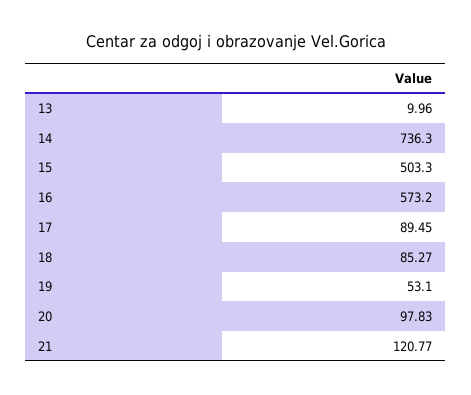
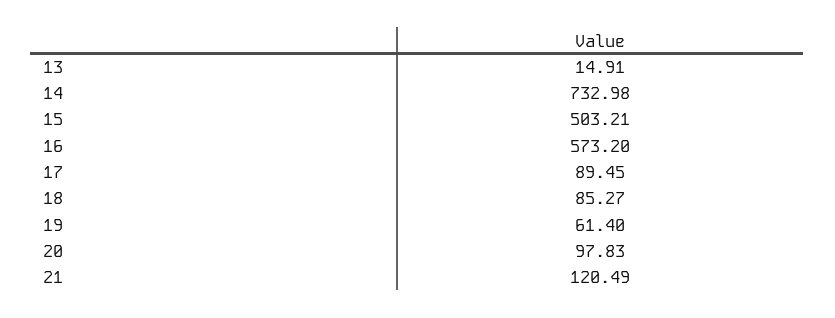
13: 9.96 -> 14.91
14: 736.3 -> 732.98
15: 503.3 -> 503.21
19: 53.1 -> 61.4
21: 120.77 -> 120.49

